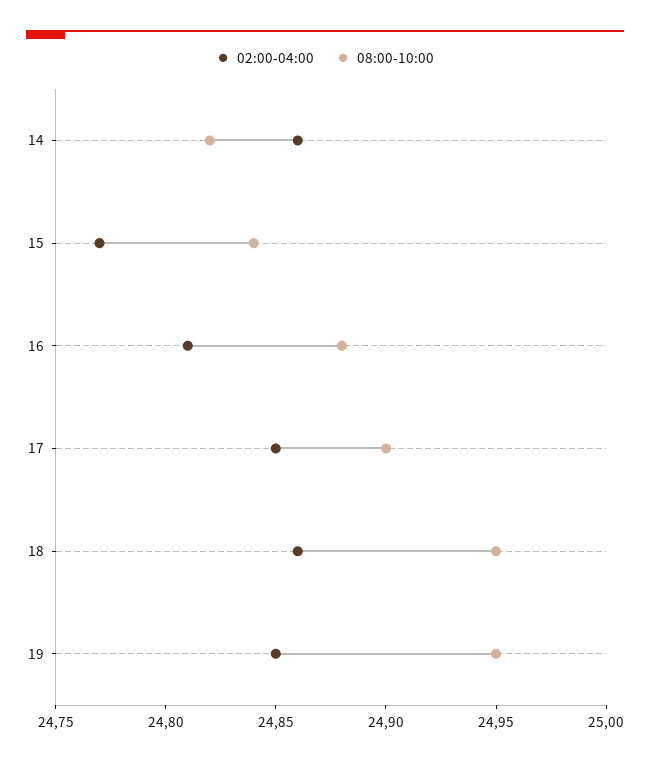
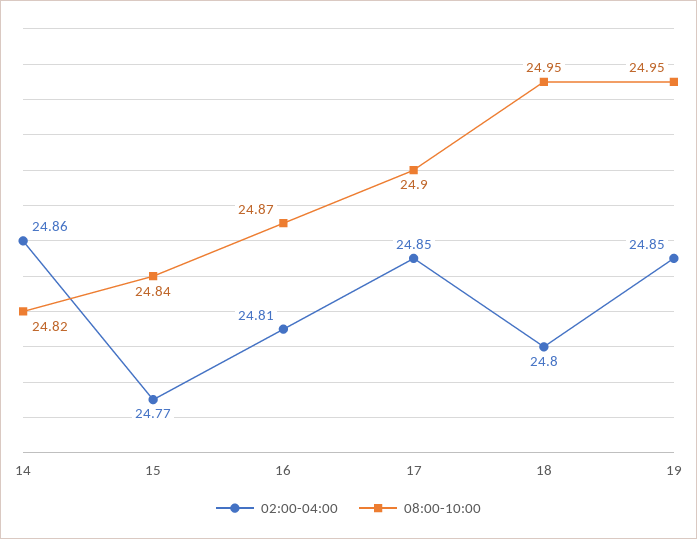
08:00-10:00, 16: 24.88 -> 24.87
02:00-04:00, 18: 24.86 -> 24.8

